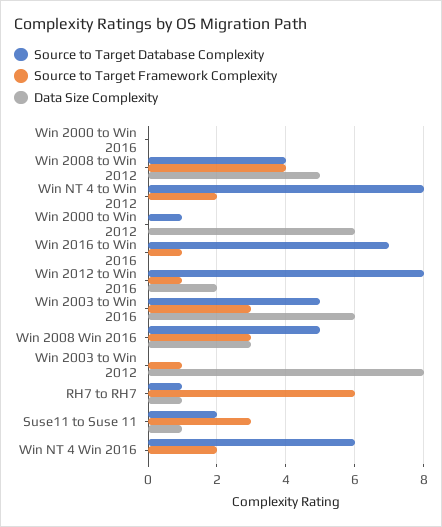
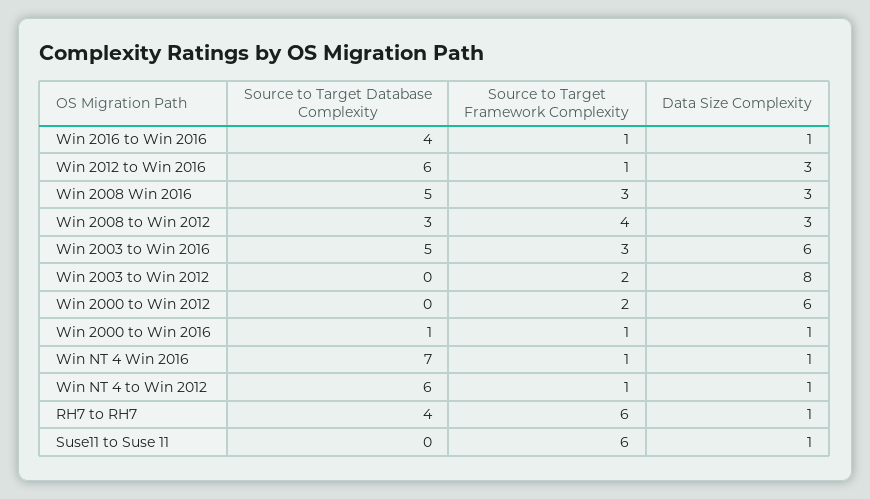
Source to Target Database Complexity, Win 2000 to Win 2016: 0 -> 1
Source to Target Framework Complexity, Win 2000 to Win 2016: 0 -> 1
Data Size Complexity, Win 2000 to Win 2016: 0 -> 1
Source to Target Database Complexity, Win 2008 to Win 2012: 4 -> 3
Data Size Complexity, Win 2008 to Win 2012: 5 -> 3
Source to Target Database Complexity, Win NT 4 to Win 2012: 8 -> 6
Source to Target Framework Complexity, Win NT 4 to Win 2012: 2 -> 1
Data Size Complexity, Win NT 4 to Win 2012: 0 -> 1
Source to Target Database Complexity, Win 2000 to Win 2012: 1 -> 0
Source to Target Framework Complexity, Win 2000 to Win 2012: 0 -> 2
Source to Target Database Complexity, Win 2016 to Win 2016: 7 -> 4
Data Size Complexity, Win 2016 to Win 2016: 0 -> 1
Source to Target Database Complexity, Win 2012 to Win 2016: 8 -> 6
Data Size Complexity, Win 2012 to Win 2016: 2 -> 3
Source to Target Framework Complexity, Win 2003 to Win 2012: 1 -> 2
Source to Target Database Complexity, RH7 to RH7: 1 -> 4
Source to Target Database Complexity, Suse11 to Suse 11: 2 -> 0
Source to Target Framework Complexity, Suse11 to Suse 11: 3 -> 6
Source to Target Database Complexity, Win NT 4 Win 2016: 6 -> 7
Source to Target Framework Complexity, Win NT 4 Win 2016: 2 -> 1
Data Size Complexity, Win NT 4 Win 2016: 0 -> 1

